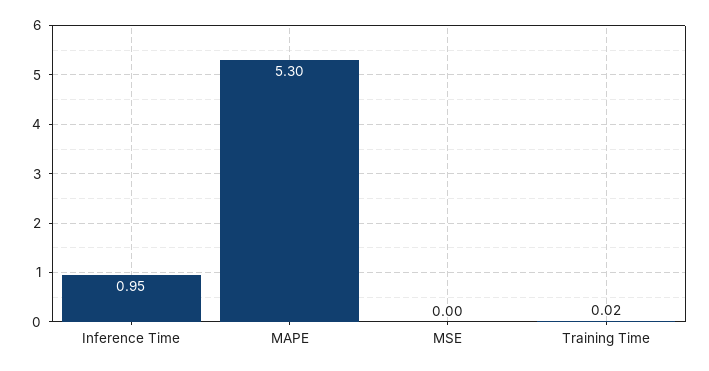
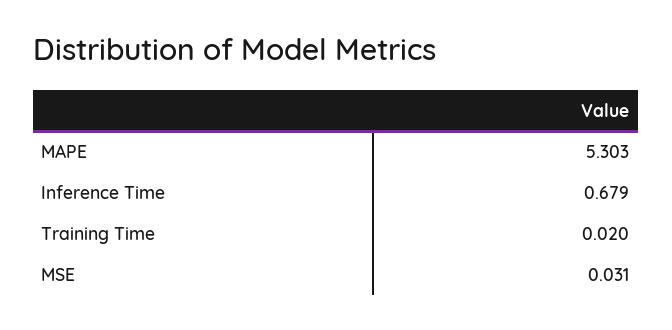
Inference Time: 0.95 -> 0.679
MSE: 0 -> 0.031

